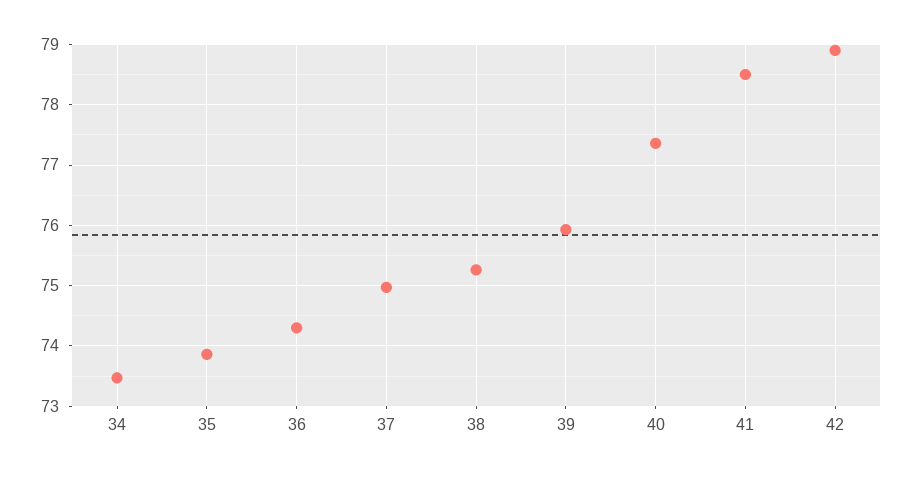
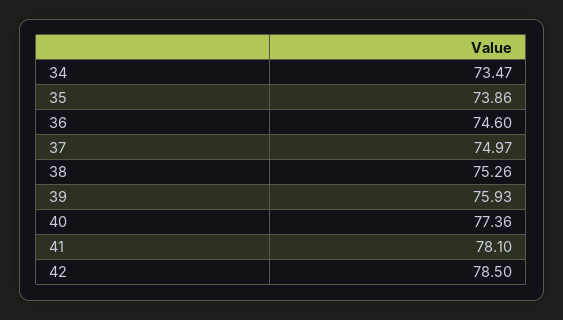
36: 74.3 -> 74.6
41: 78.5 -> 78.1
42: 78.9 -> 78.5

